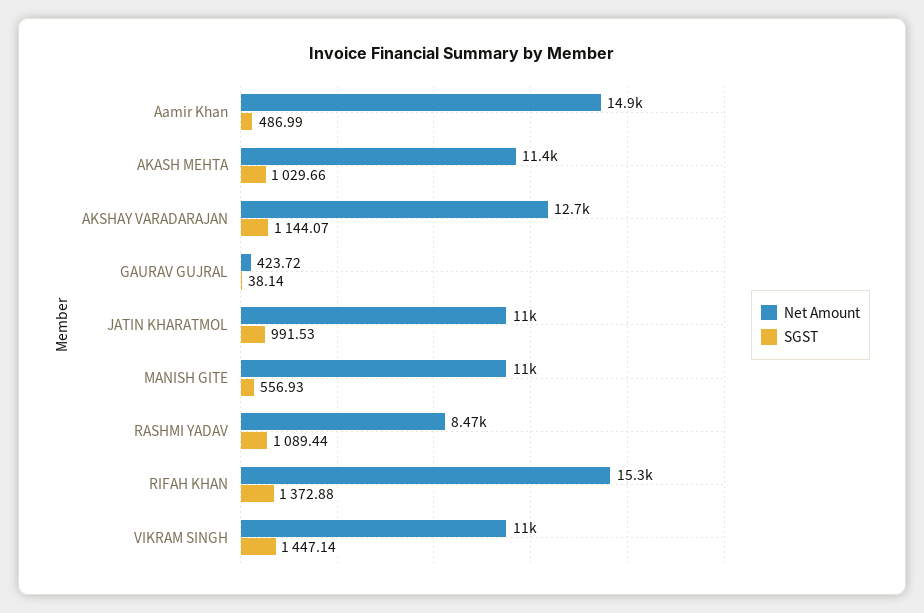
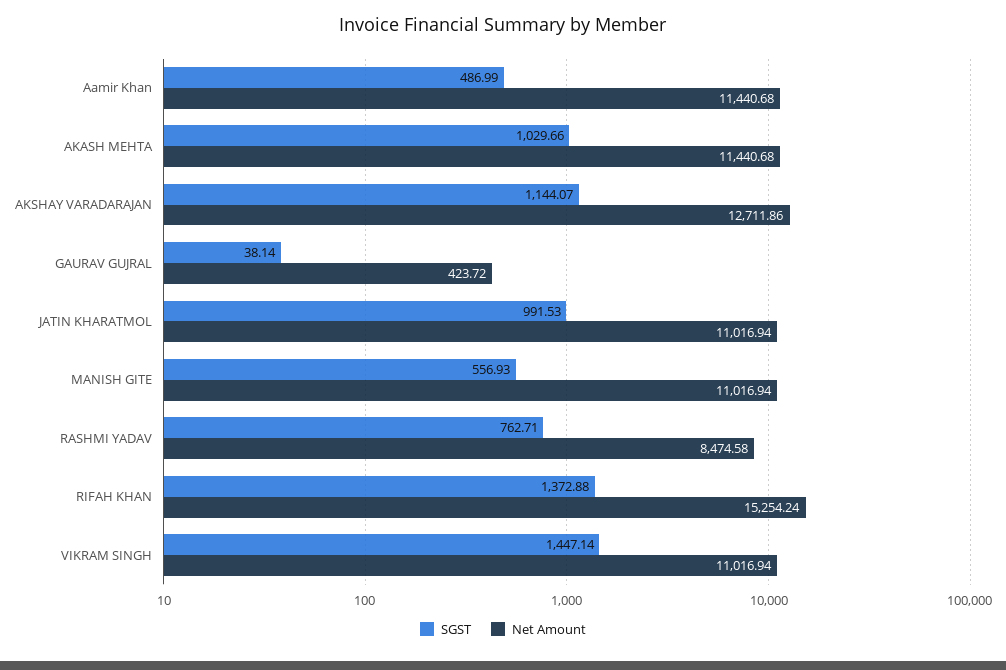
Net Amount, Aamir Khan: 14900 -> 11440.68
SGST, RASHMI YADAV: 1089.44 -> 762.71

